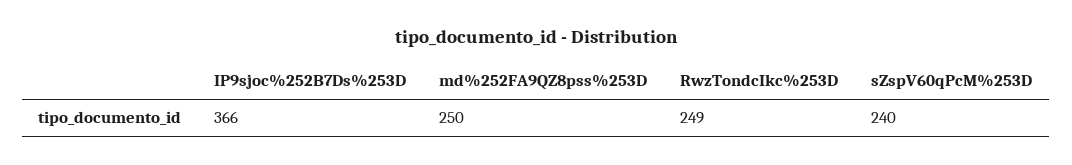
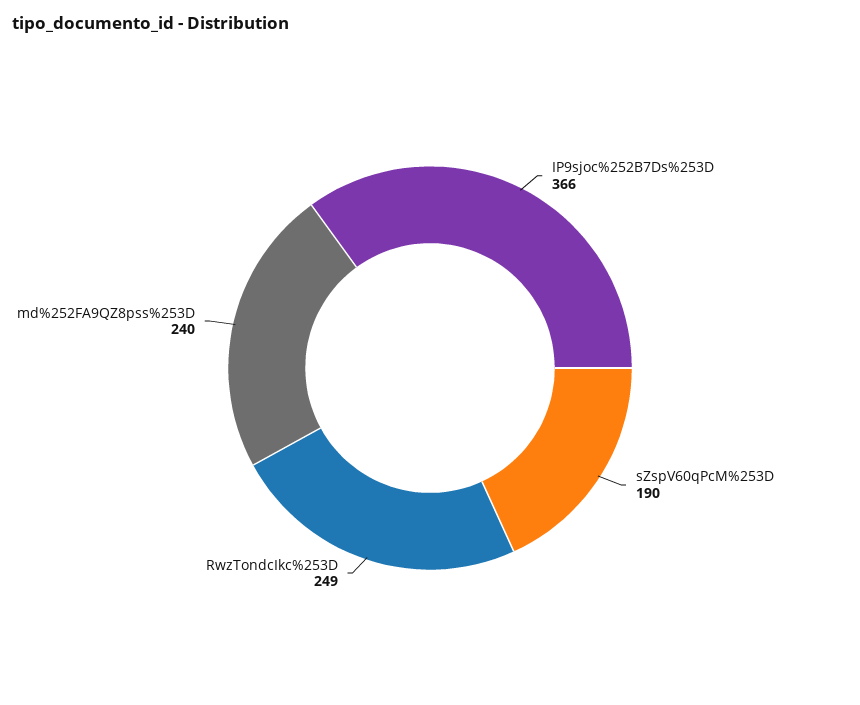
md%252FA9QZ8pss%253D: 250 -> 240
sZspV60qPcM%253D: 240 -> 190

